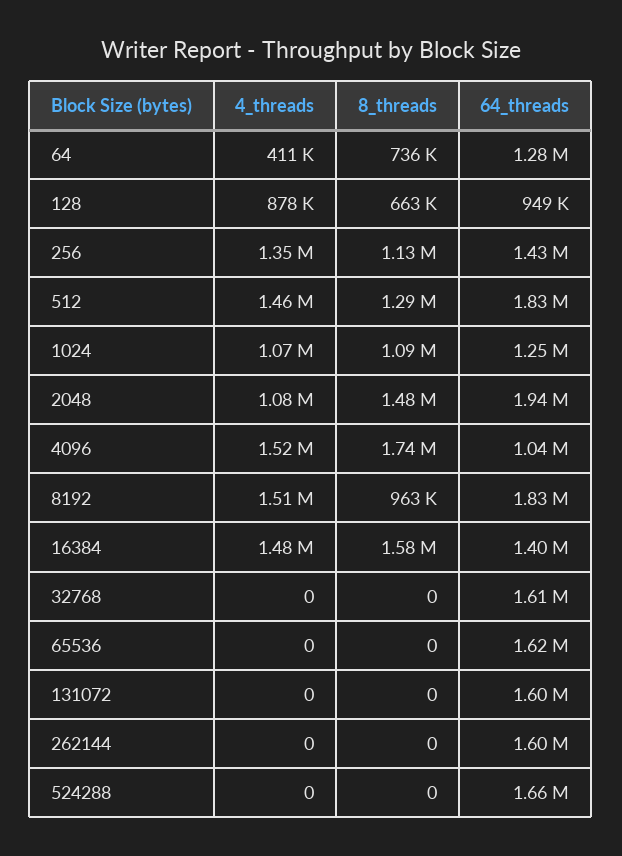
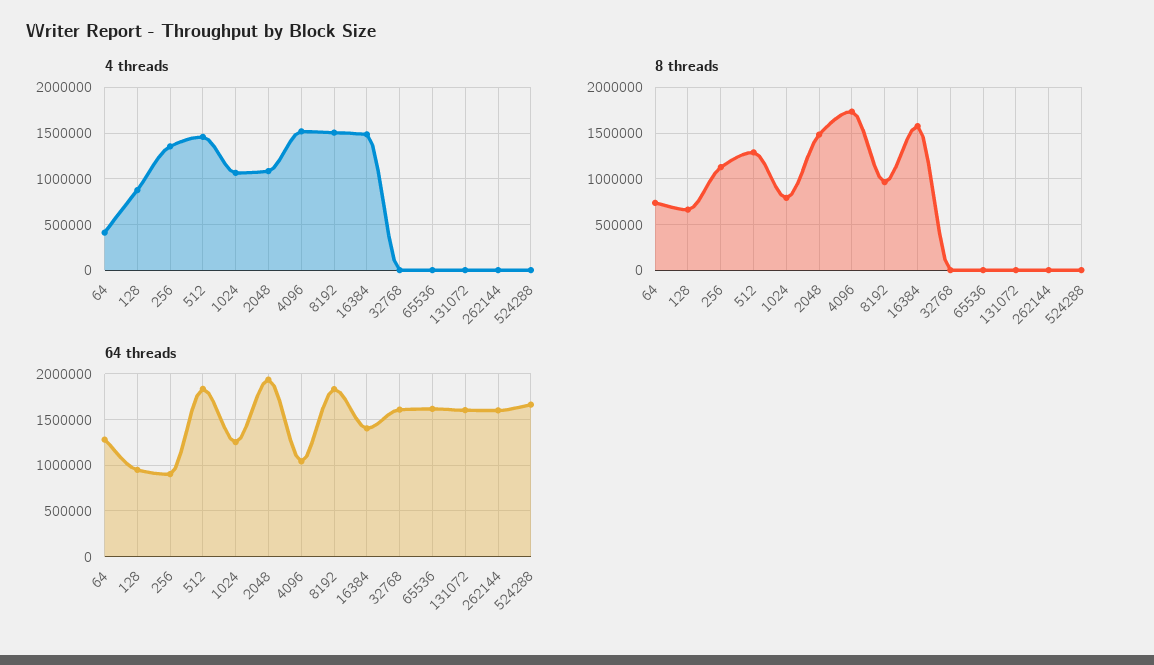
64_threads, 256: 1430000 -> 900000
8_threads, 1024: 1090000 -> 800000

